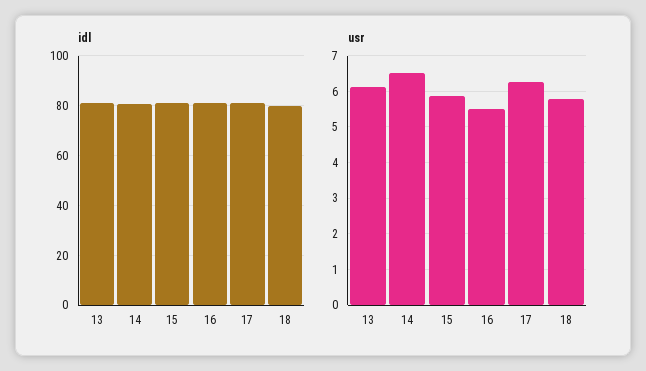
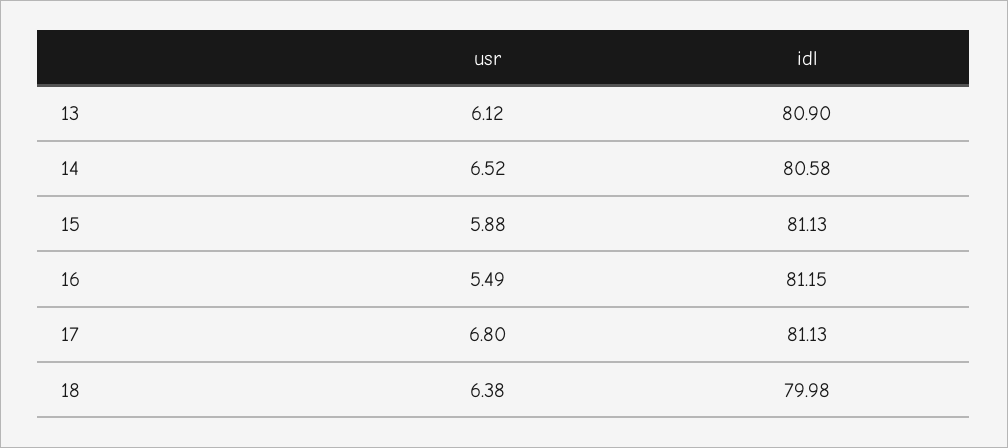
usr, 17: 6.2 -> 6.8
usr, 18: 5.8 -> 6.38

